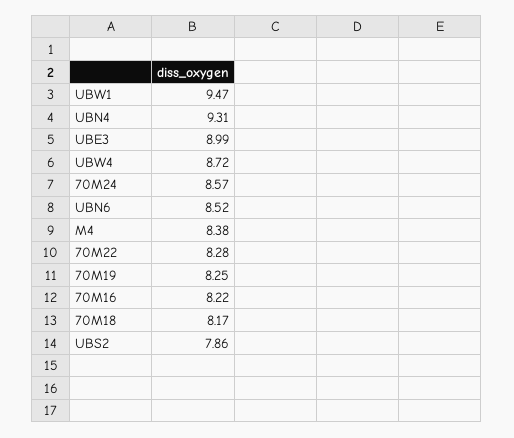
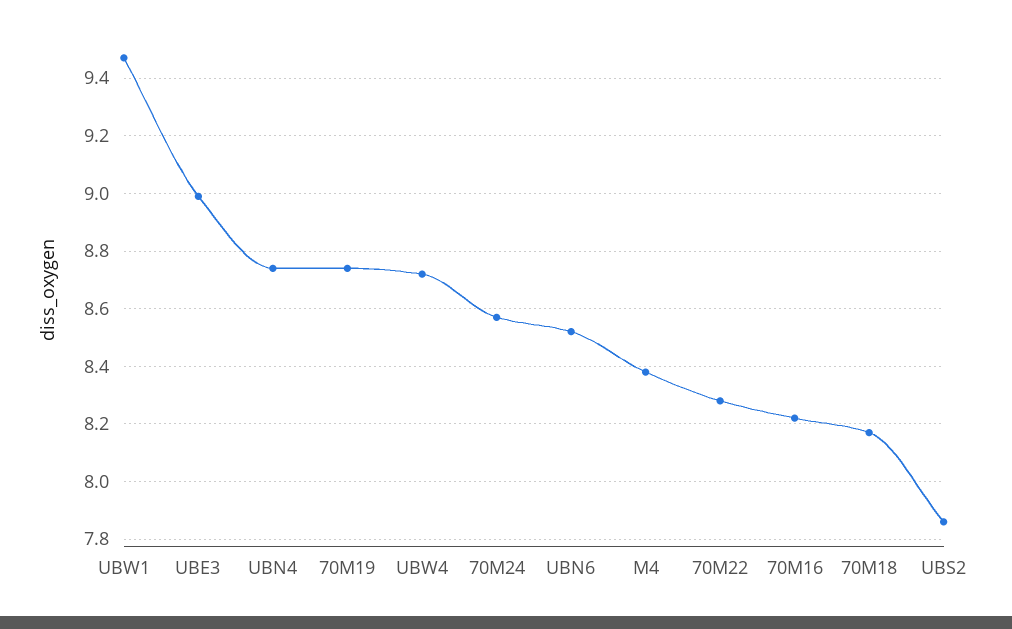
UBN4: 9.31 -> 8.75
70M19: 8.25 -> 8.75

